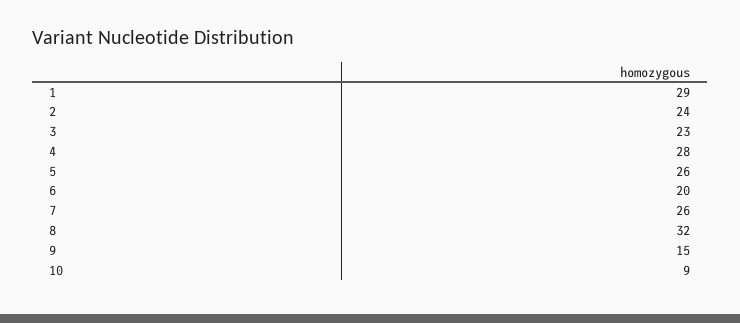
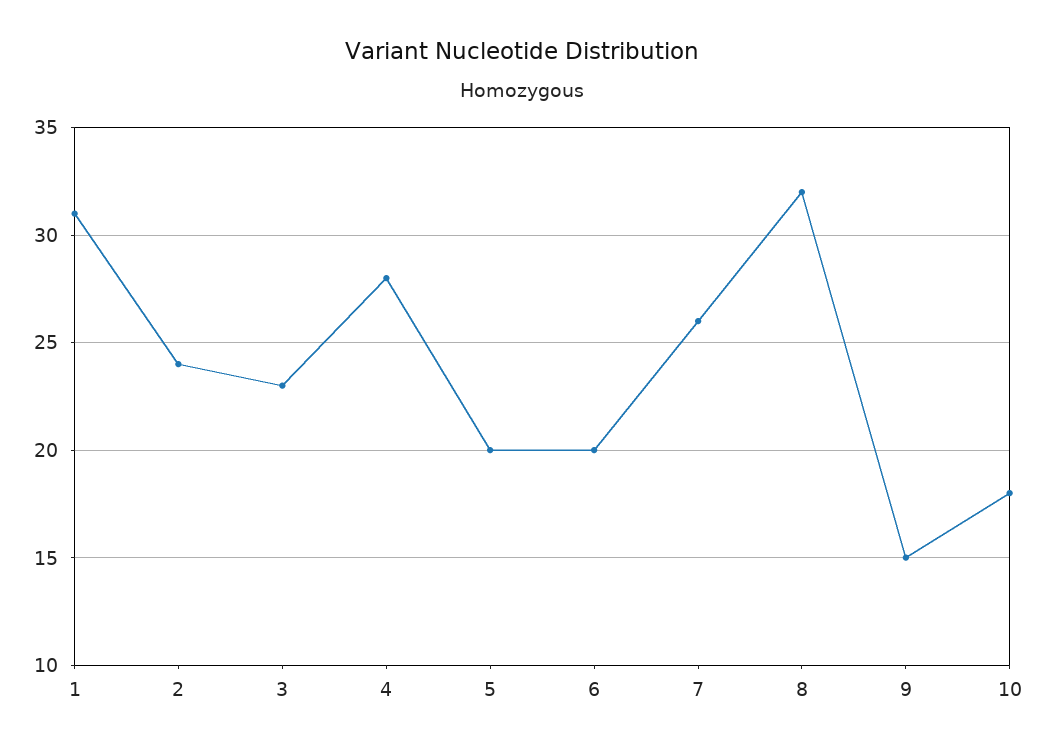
1: 29 -> 31
5: 26 -> 20
10: 9 -> 18

